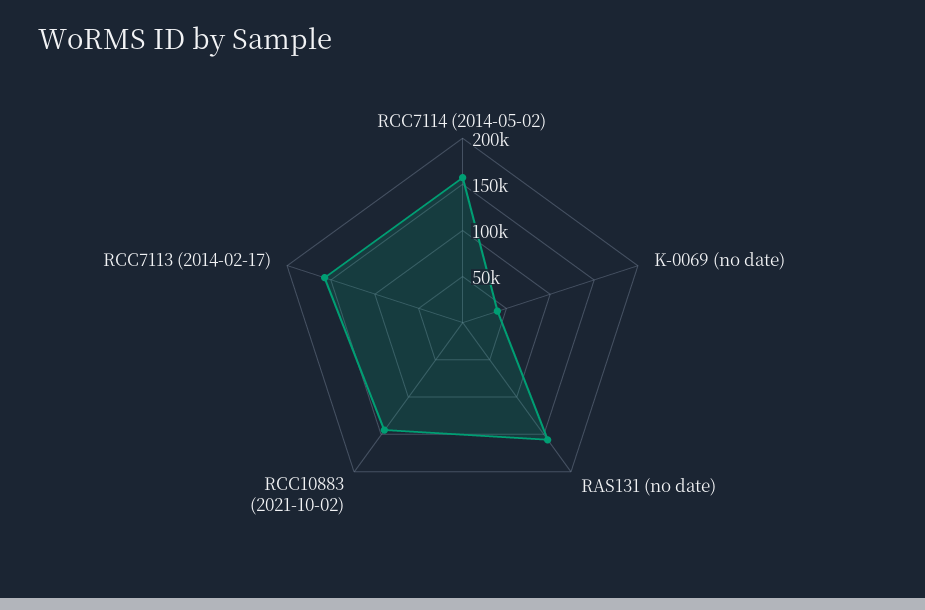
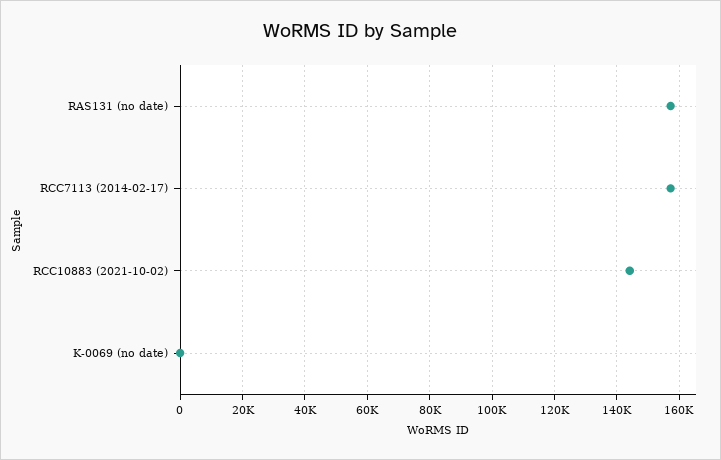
RCC7114 (2014-05-02): 160000 -> none
K-0069 (no date): 40000 -> 0

